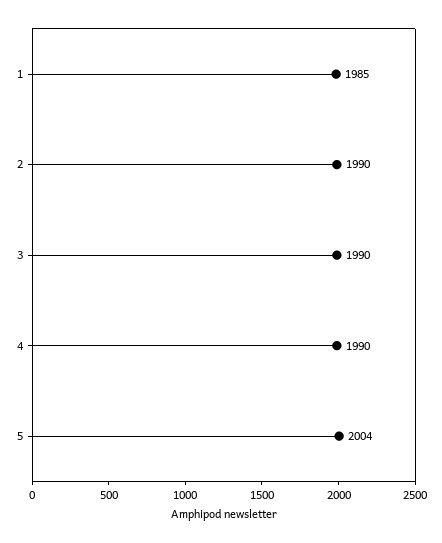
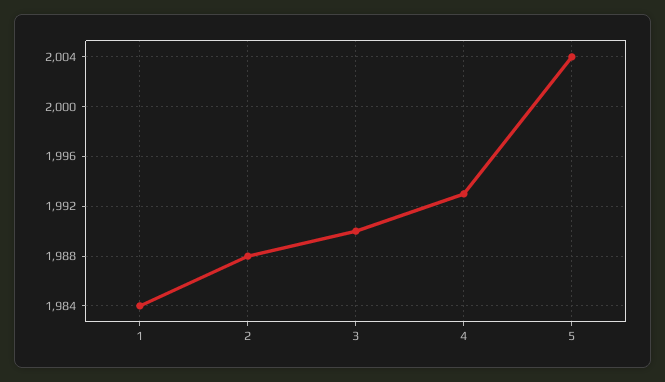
1: 1985 -> 1984
2: 1990 -> 1988
4: 1990 -> 1993

